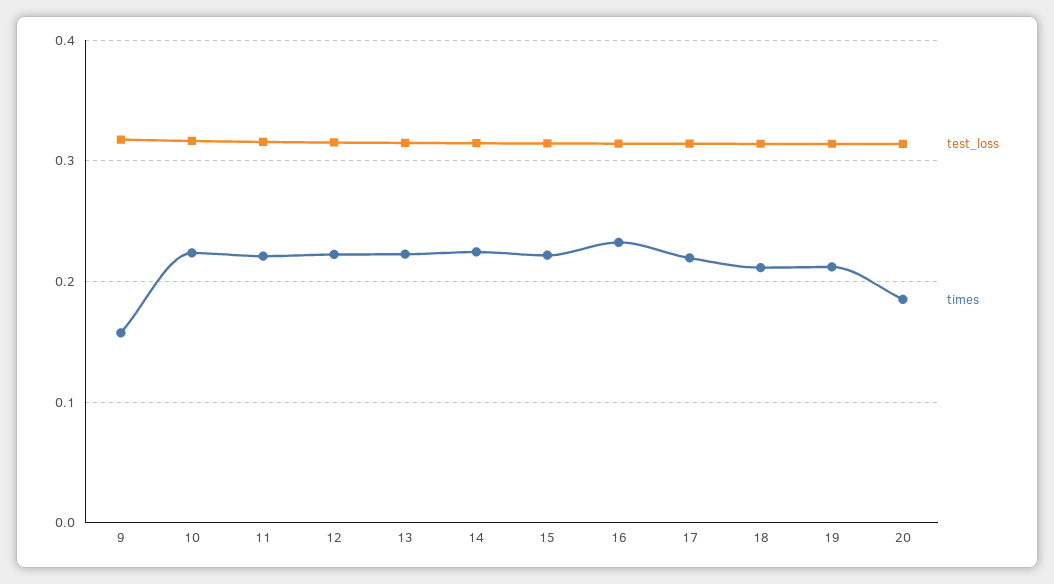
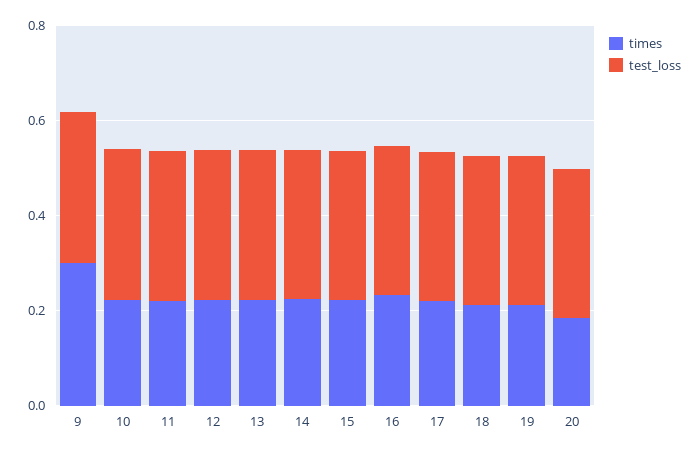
times, 9: 0.16 -> 0.3

